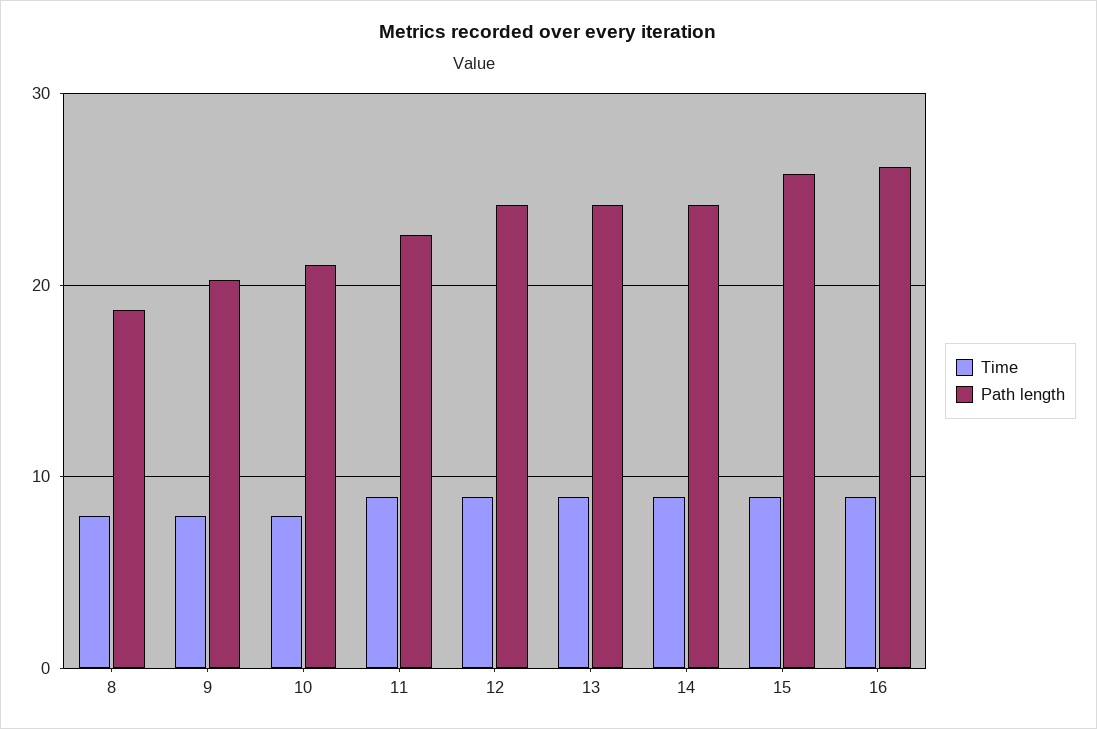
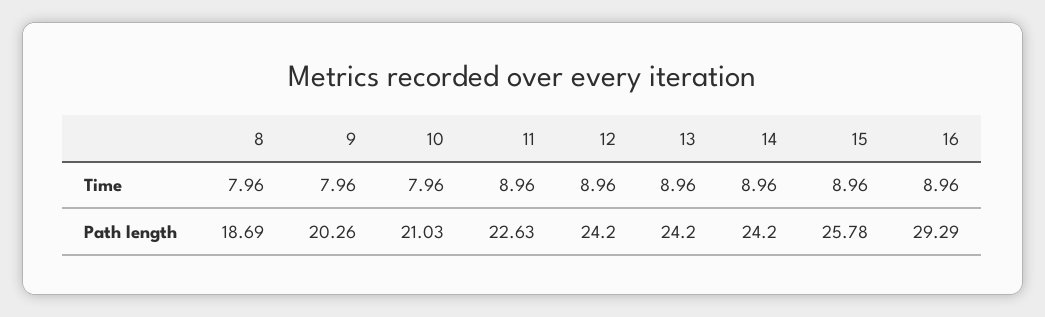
Path length, 16: 26 -> 29.29

